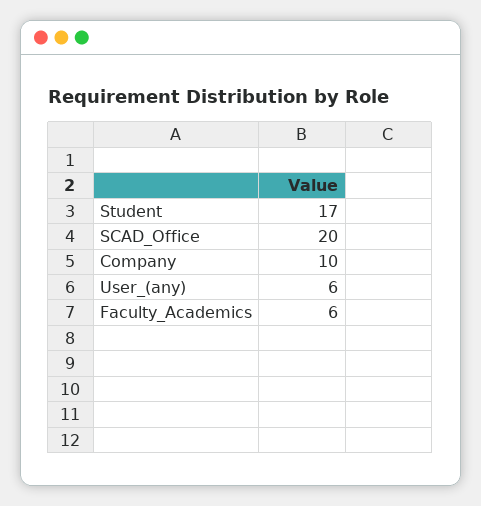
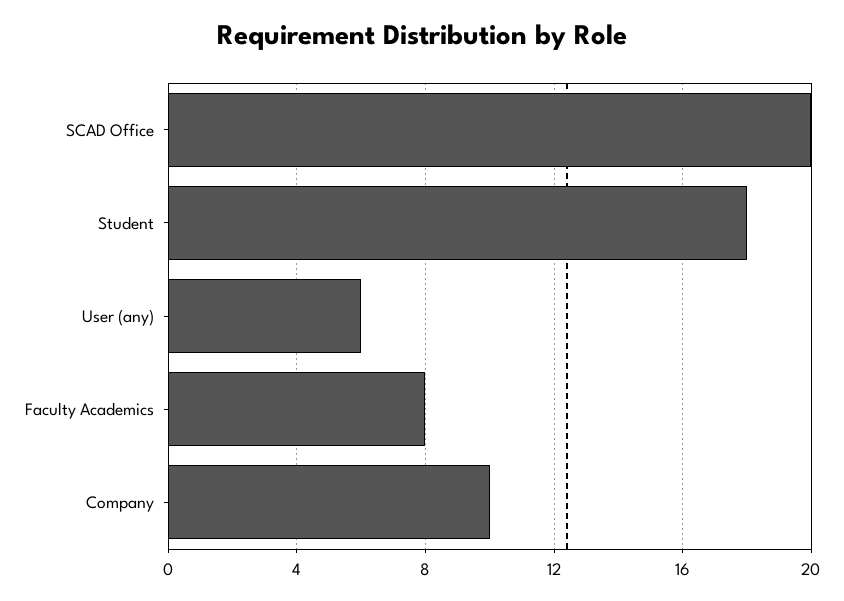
Student: 17 -> 18
Faculty_Academics: 6 -> 8

